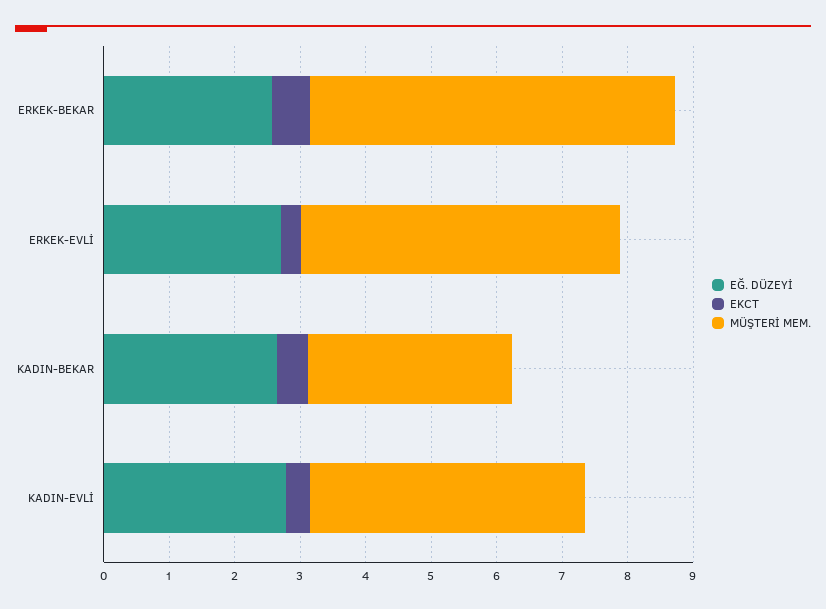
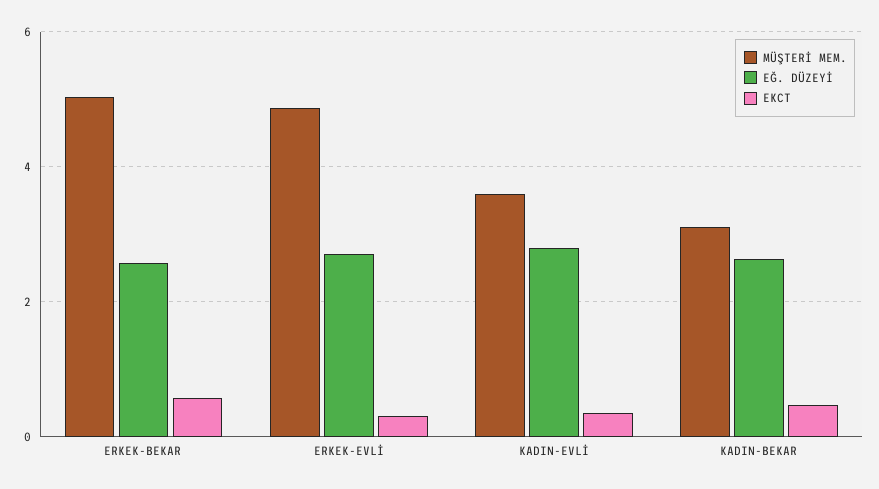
MÜŞTERİ MEM., ERKEK-BEKAR: 5.6 -> 5
MÜŞTERİ MEM., KADIN-EVLİ: 4.2 -> 3.6

